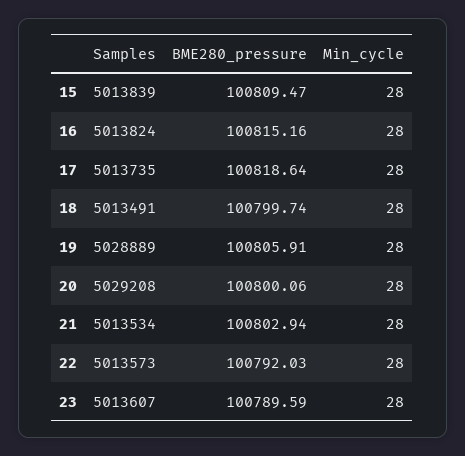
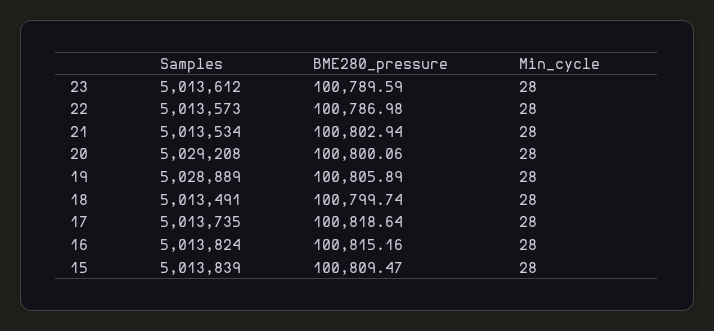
BME280_pressure, 19: 100805.91 -> 100805.89
BME280_pressure, 22: 100792.03 -> 100786.98
Samples, 23: 5013607 -> 5013612

